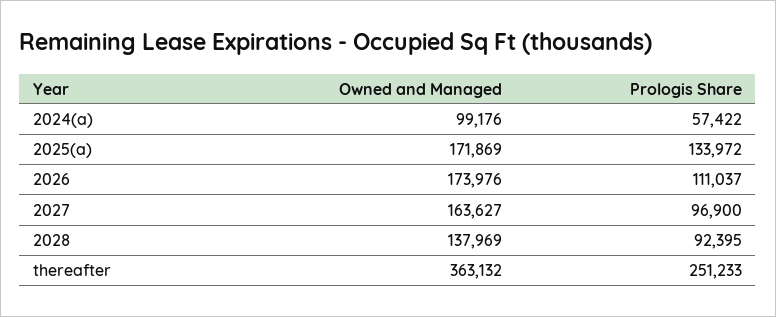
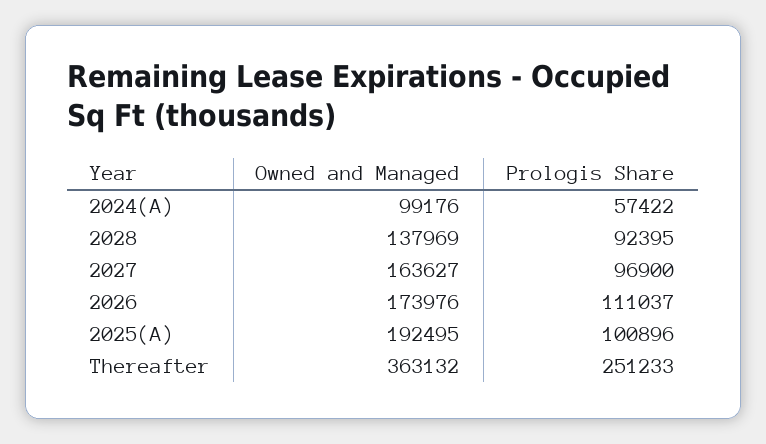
Owned and Managed, 2025(a): 171869 -> 192495
Prologis Share, 2025(a): 133972 -> 100896

